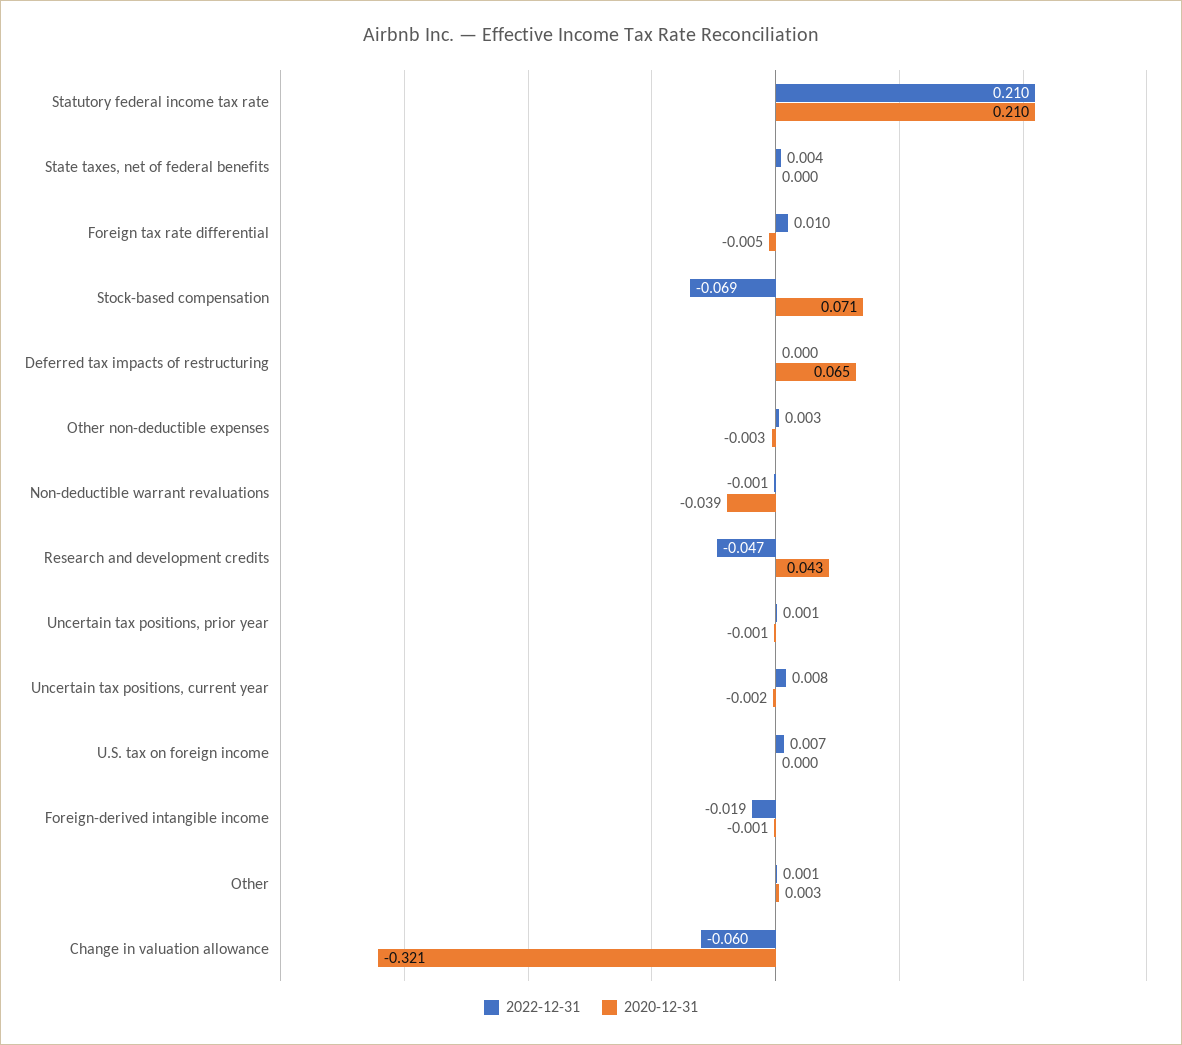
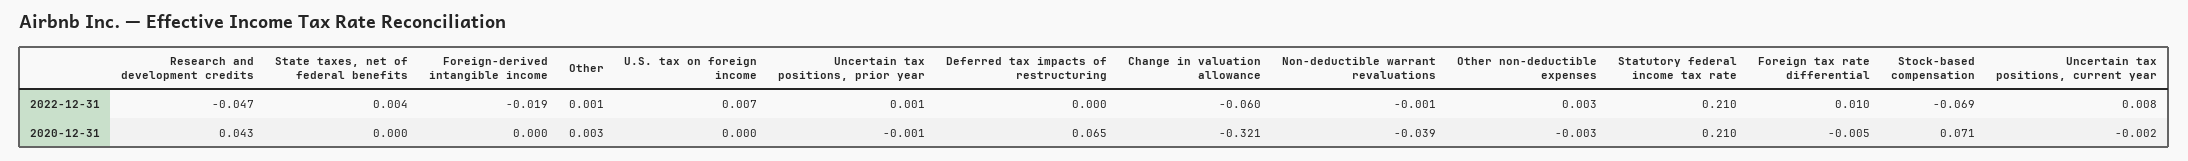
2020-12-31, Foreign-derived intangible income: -0.001 -> 0

